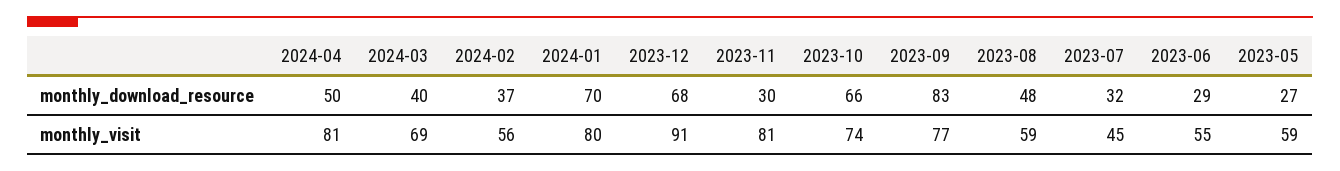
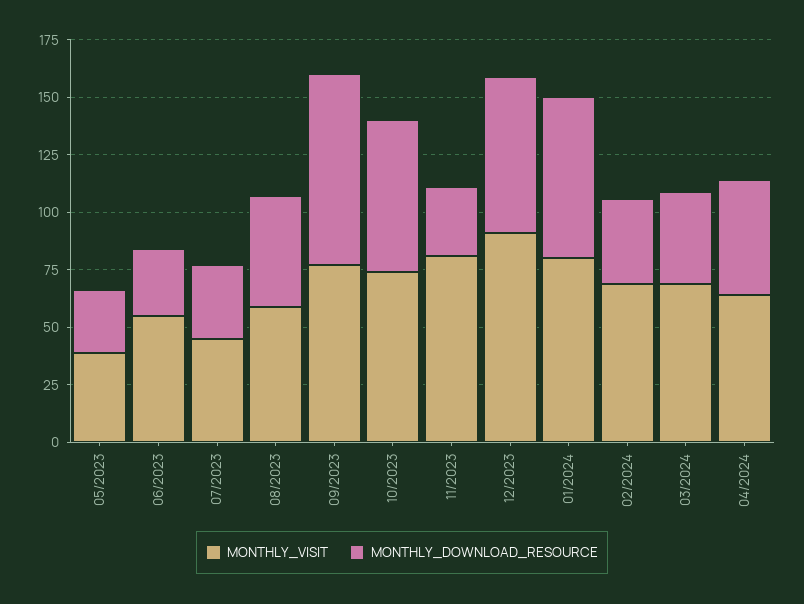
monthly_visit, 2024-04: 81 -> 65
monthly_visit, 2024-02: 56 -> 70
monthly_visit, 2023-05: 59 -> 40

